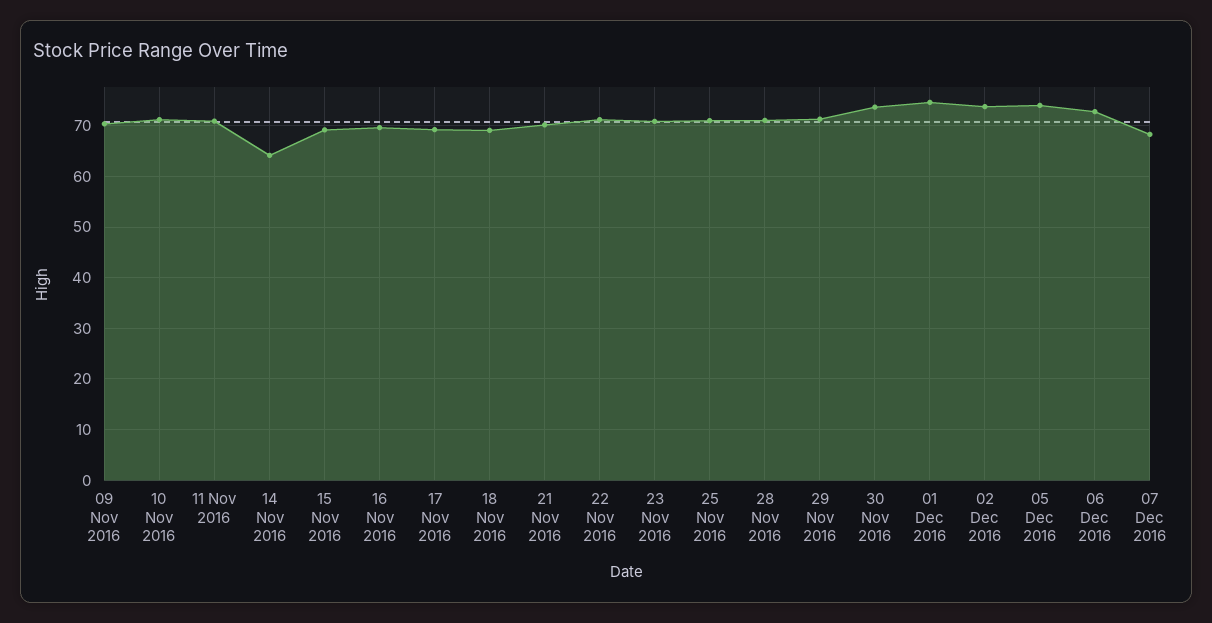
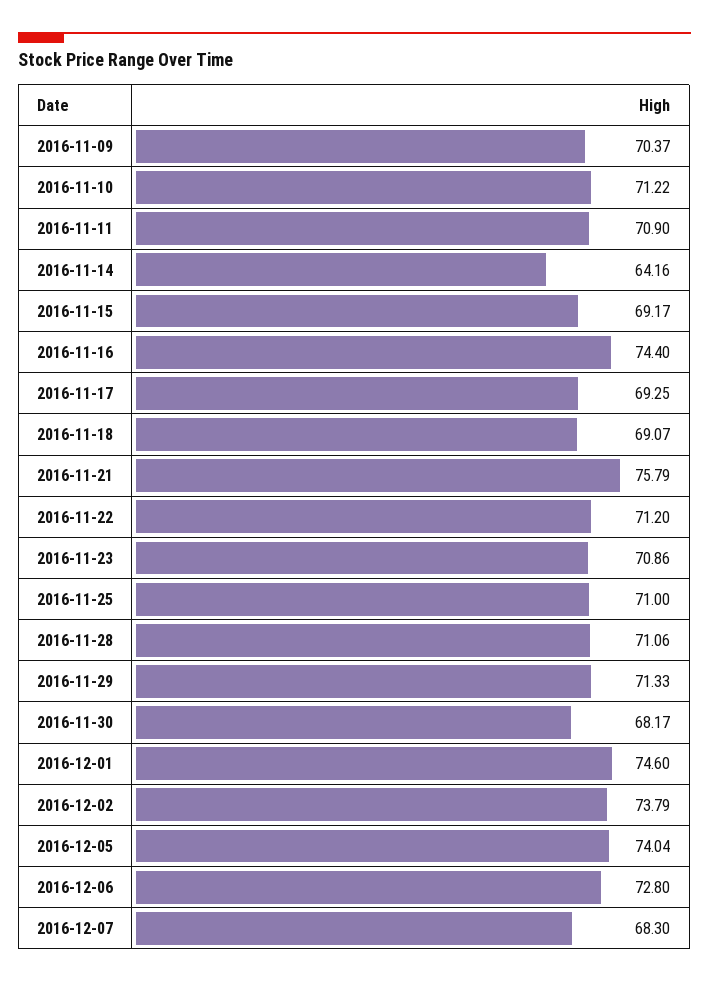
16 Nov 2016: 70 -> 74.4
21 Nov 2016: 70 -> 75.79
30 Nov 2016: 74 -> 68.17

